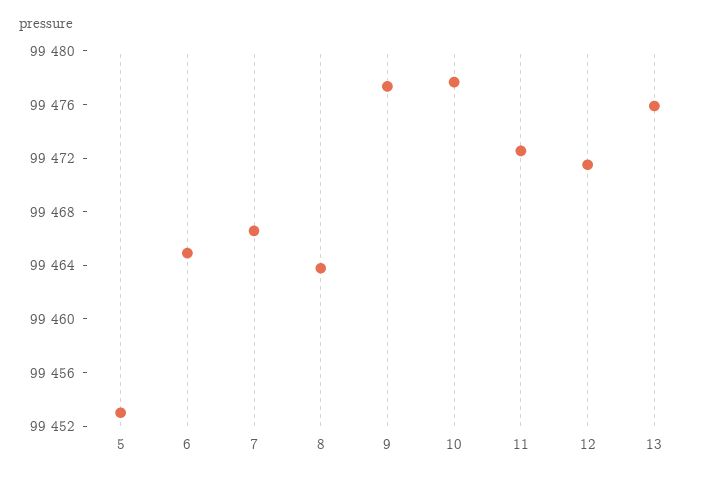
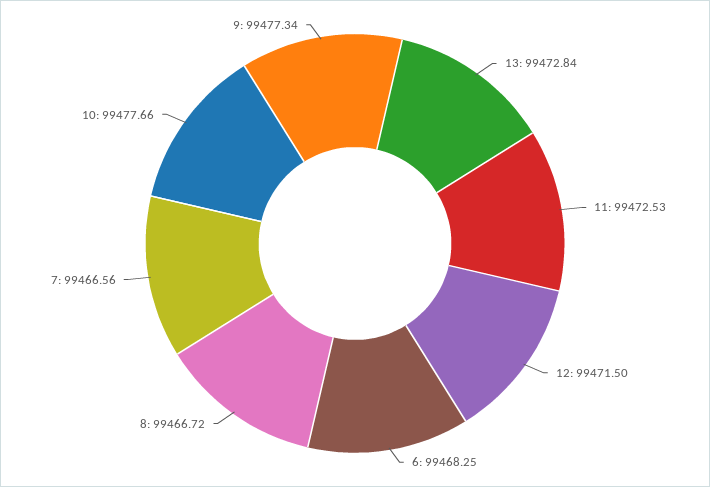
5: 99453 -> none
6: 99465 -> 99468.25
8: 99464 -> 99466.72
13: 99476 -> 99472.84

